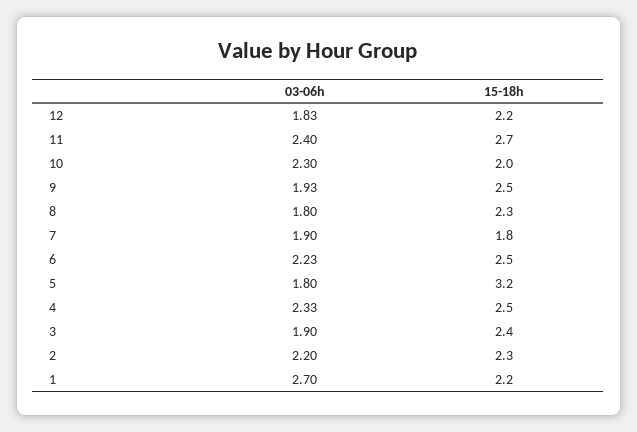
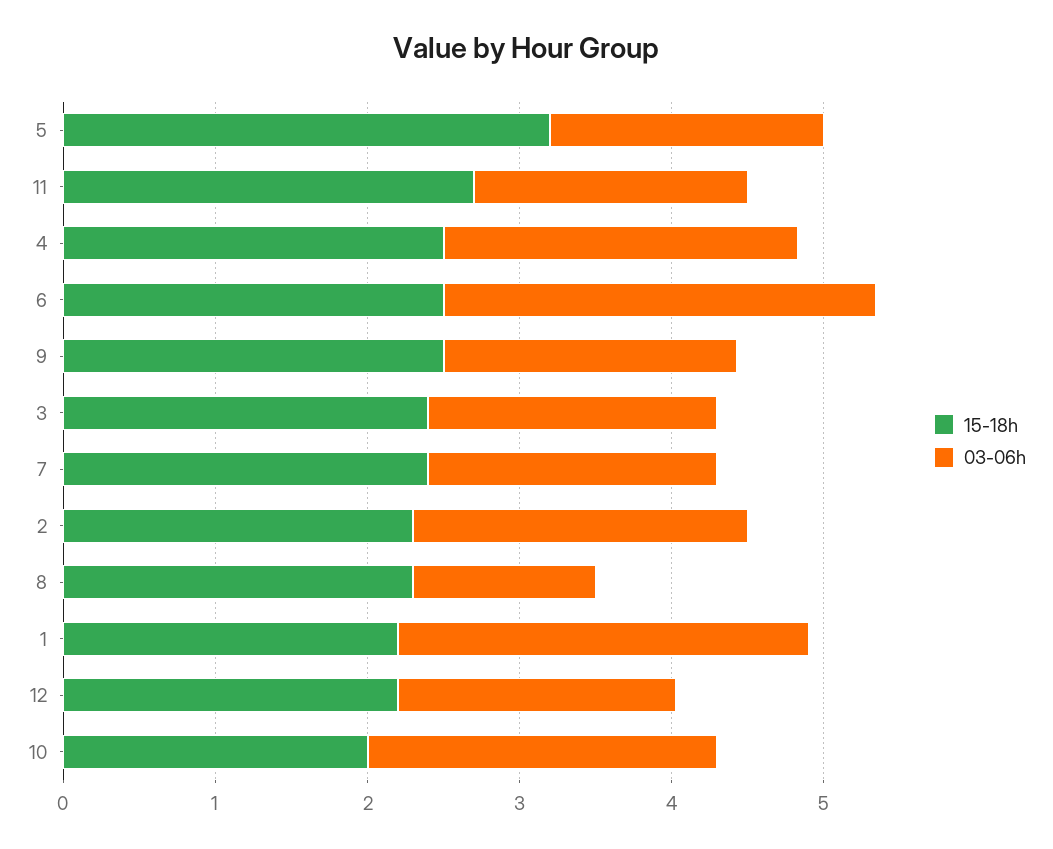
03-06h, 11: 2.4 -> 1.8
03-06h, 8: 1.8 -> 1.2
15-18h, 7: 1.8 -> 2.4
03-06h, 6: 2.23 -> 2.8

